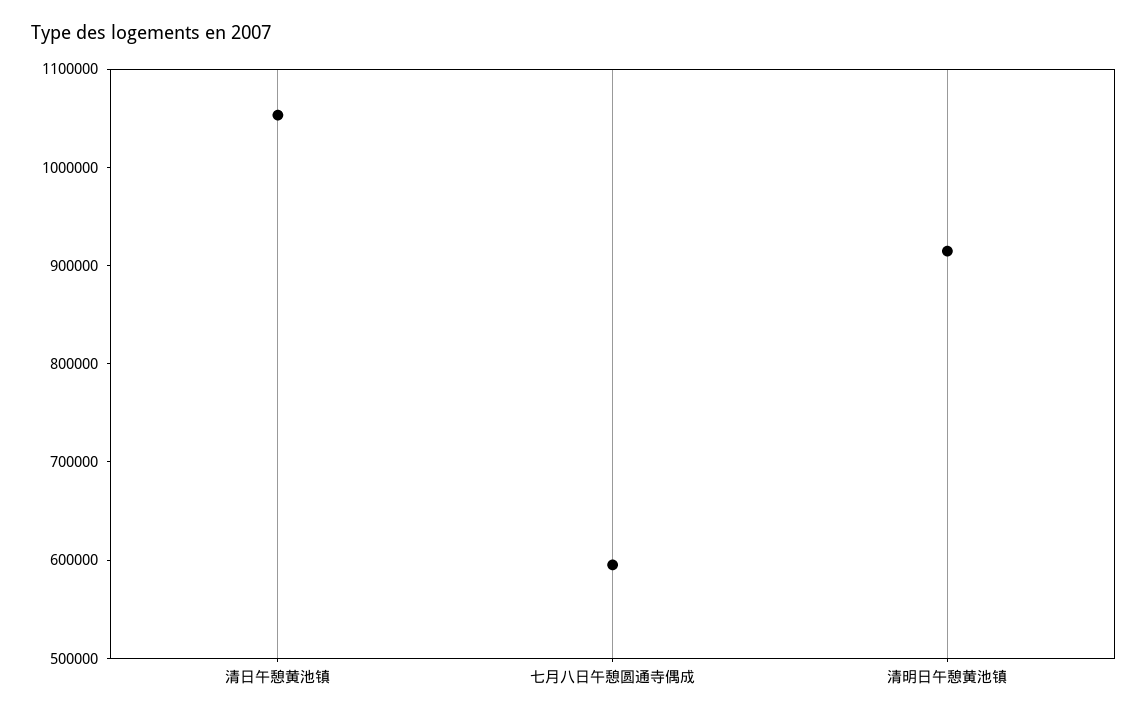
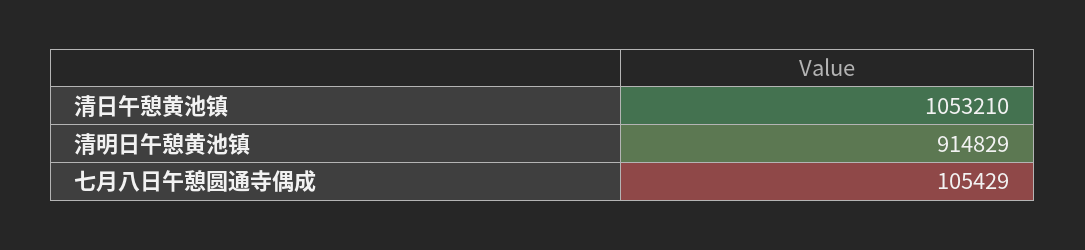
七月八日午憩圆通寺偶成: 600000 -> 105429

